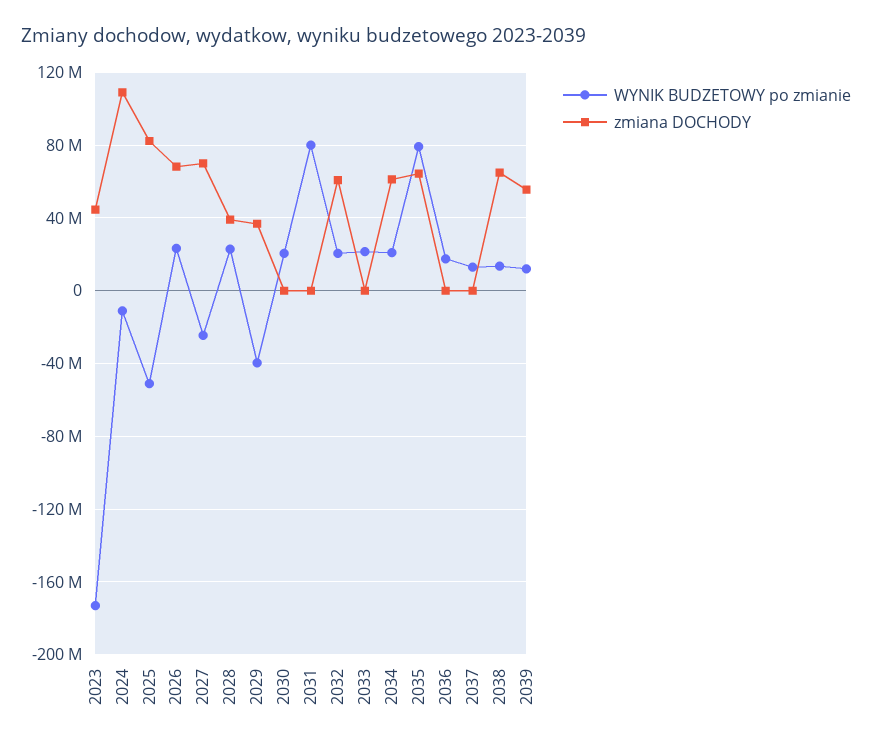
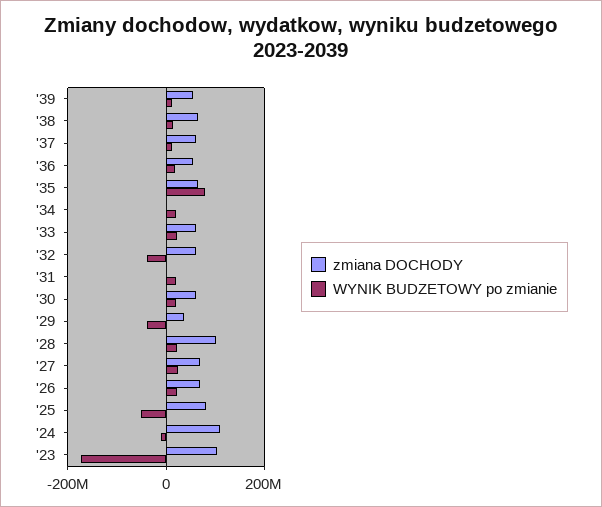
zmiana DOCHODY, 2023: 45000000 -> 100000000
WYNIK BUDZETOWY po zmianie, 2027: -25000000 -> 20000000
zmiana DOCHODY, 2028: 40000000 -> 100000000
zmiana DOCHODY, 2030: 0 -> 60000000
WYNIK BUDZETOWY po zmianie, 2031: 80000000 -> 20000000
WYNIK BUDZETOWY po zmianie, 2032: 20000000 -> -40000000
zmiana DOCHODY, 2033: 0 -> 60000000
zmiana DOCHODY, 2034: 60000000 -> 0
zmiana DOCHODY, 2036: 0 -> 60000000
zmiana DOCHODY, 2037: 0 -> 60000000

